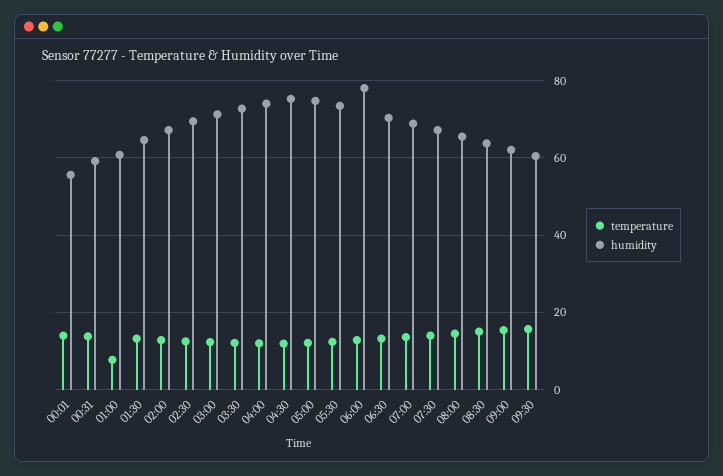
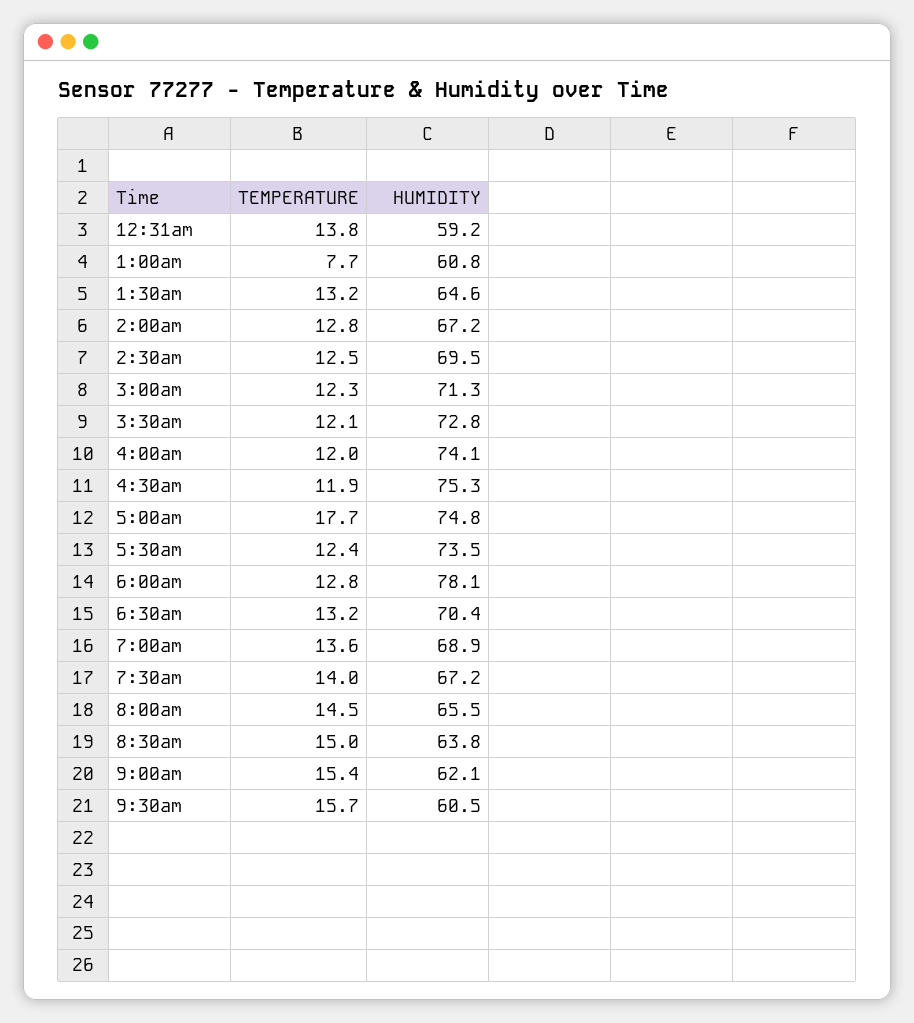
temperature, 00:01: 14 -> none
humidity, 00:01: 56 -> none
temperature, 05:00: 12 -> 17.7

